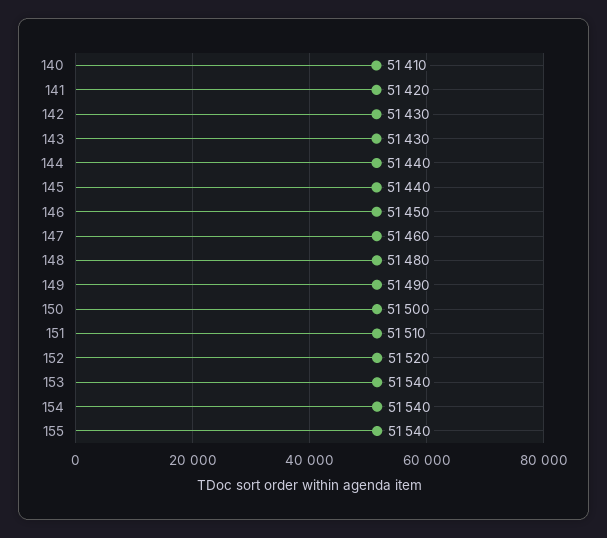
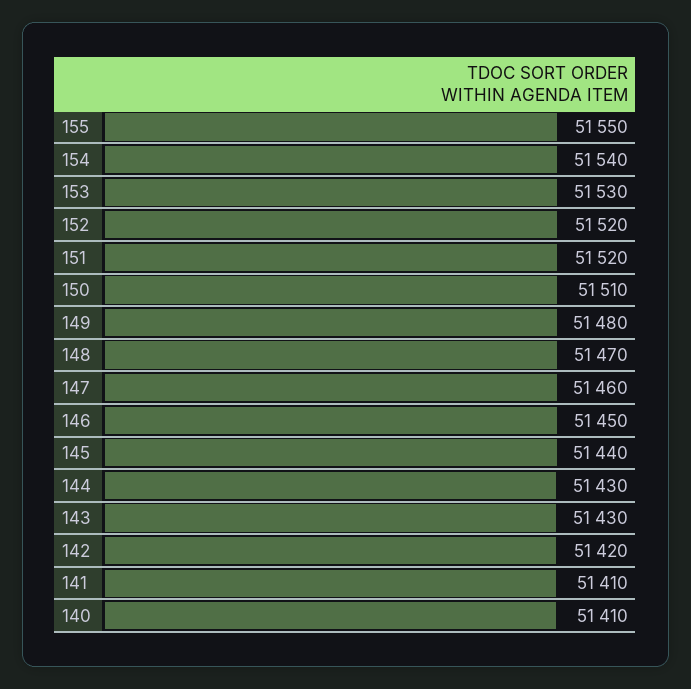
141: 51420 -> 51410
142: 51430 -> 51420
144: 51440 -> 51430
148: 51480 -> 51470
149: 51490 -> 51480
150: 51500 -> 51510
151: 51510 -> 51520
153: 51540 -> 51530
155: 51540 -> 51550

